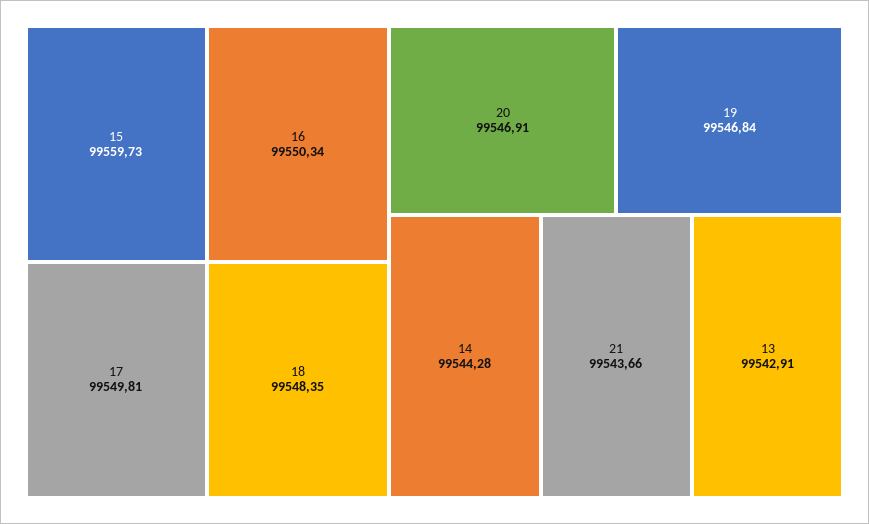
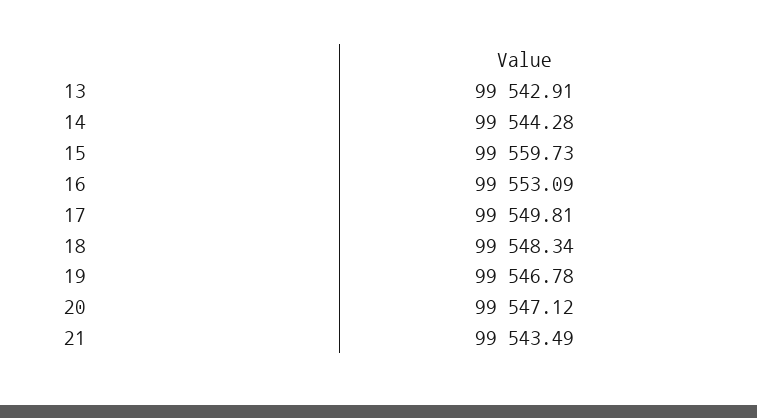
16: 99550.34 -> 99553.09
18: 99548.35 -> 99548.34
20: 99546.91 -> 99547.12
19: 99546.84 -> 99546.78
21: 99543.66 -> 99543.49

